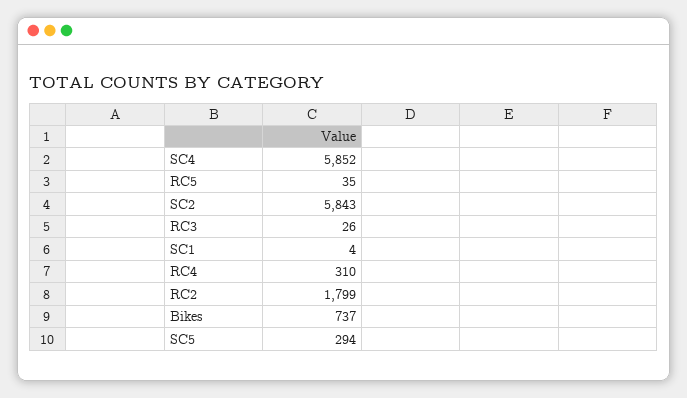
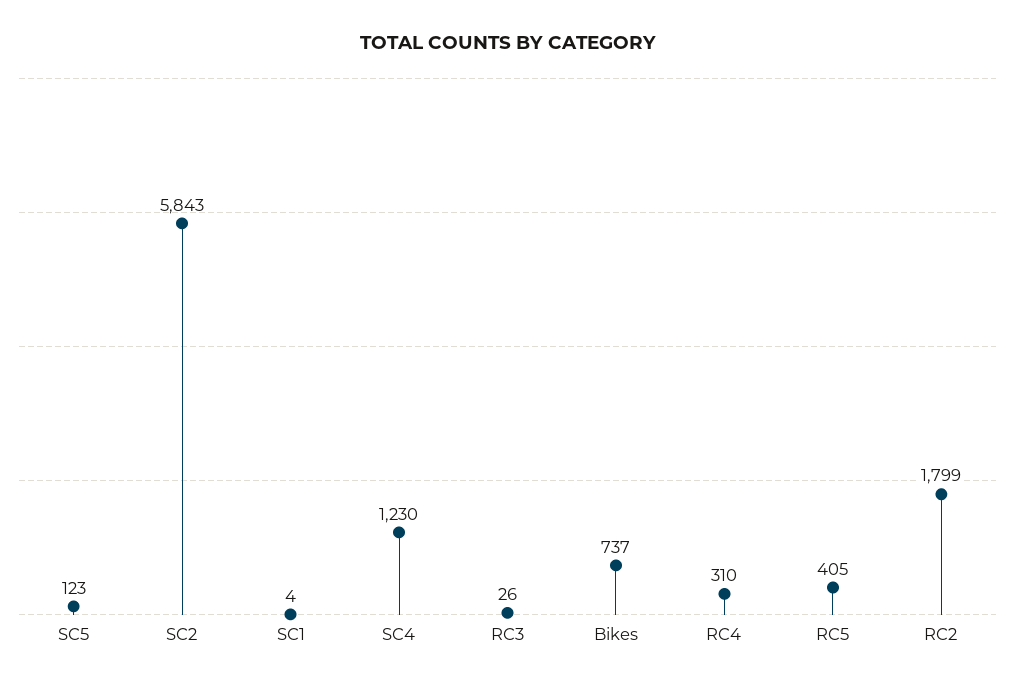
SC4: 5852 -> 1230
RC5: 35 -> 405
SC5: 294 -> 123

